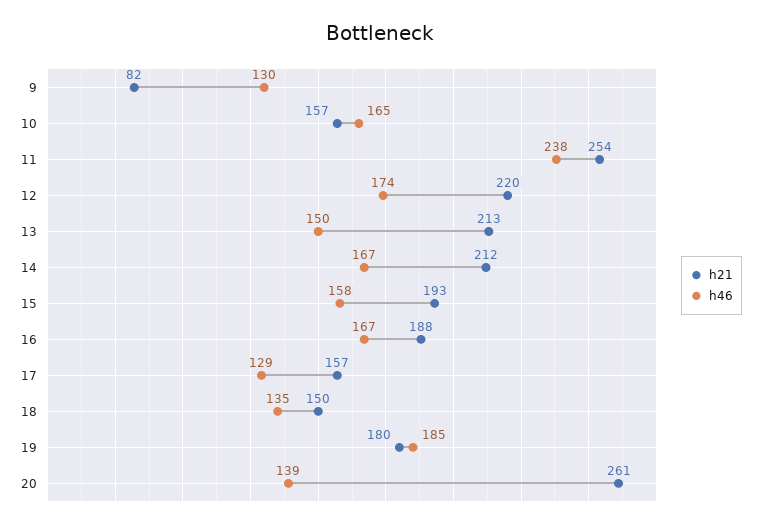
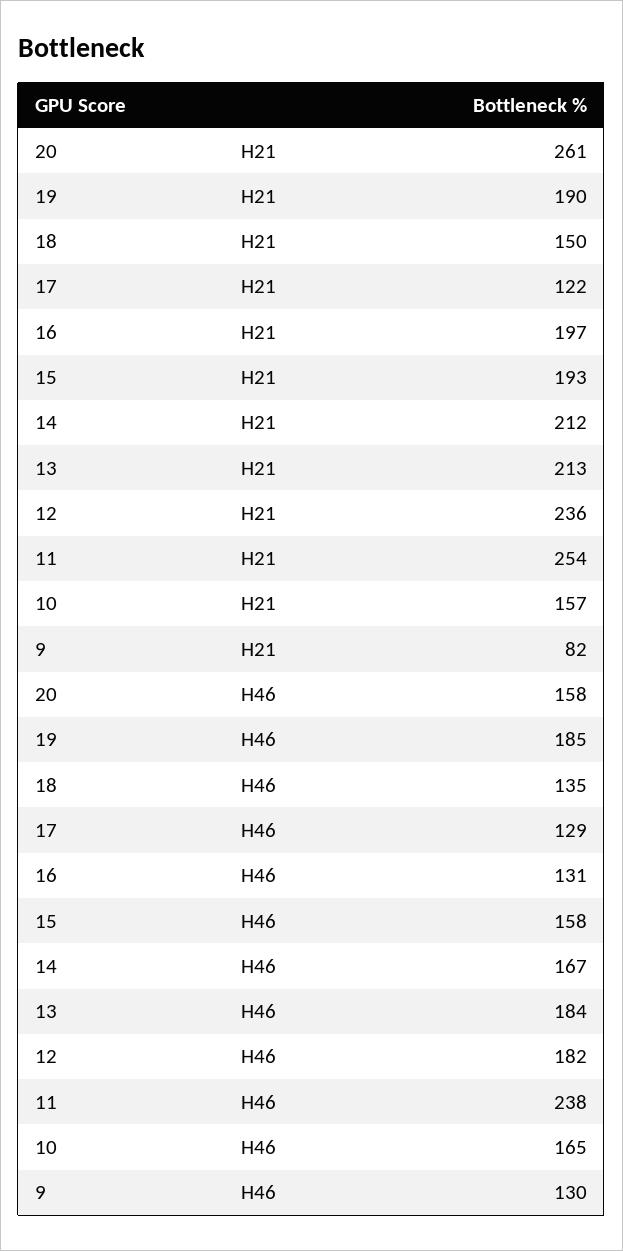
h21, 12: 220 -> 236
h46, 12: 174 -> 182
h46, 13: 150 -> 184
h21, 16: 188 -> 197
h46, 16: 167 -> 131
h21, 17: 157 -> 122
h21, 19: 180 -> 190
h46, 20: 139 -> 158

